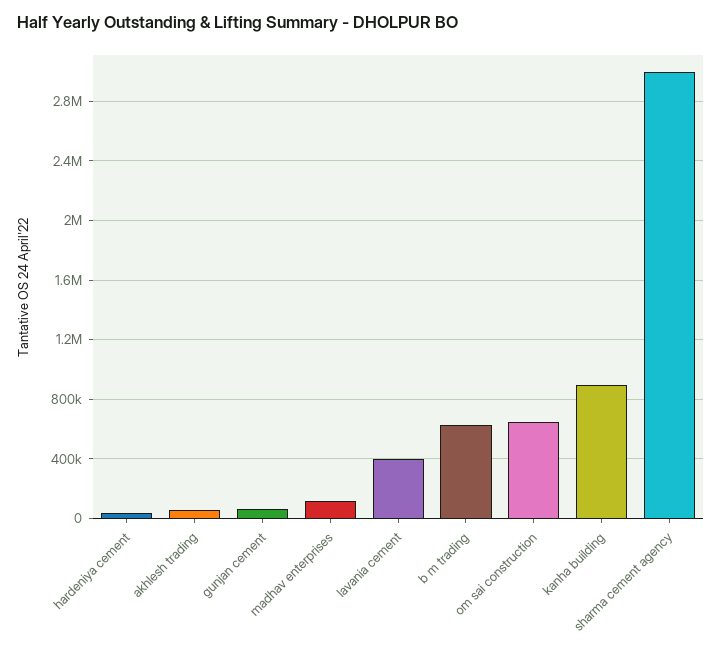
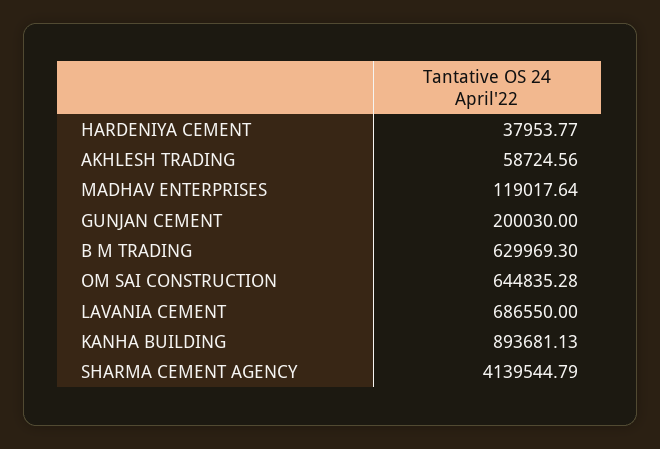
gunjan cement: 50000 -> 200030
lavania cement: 400000 -> 686550
sharma cement agency: 3000000 -> 4139544.79

